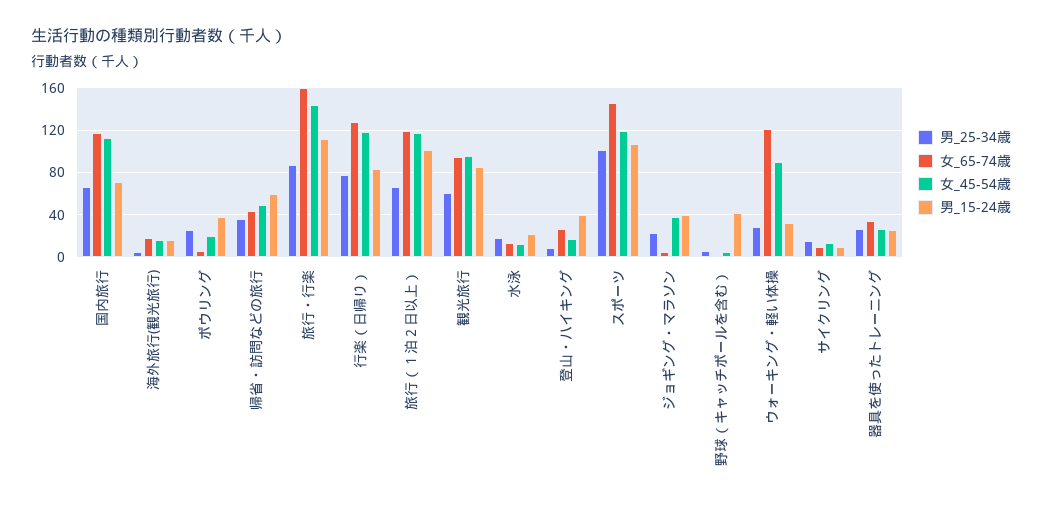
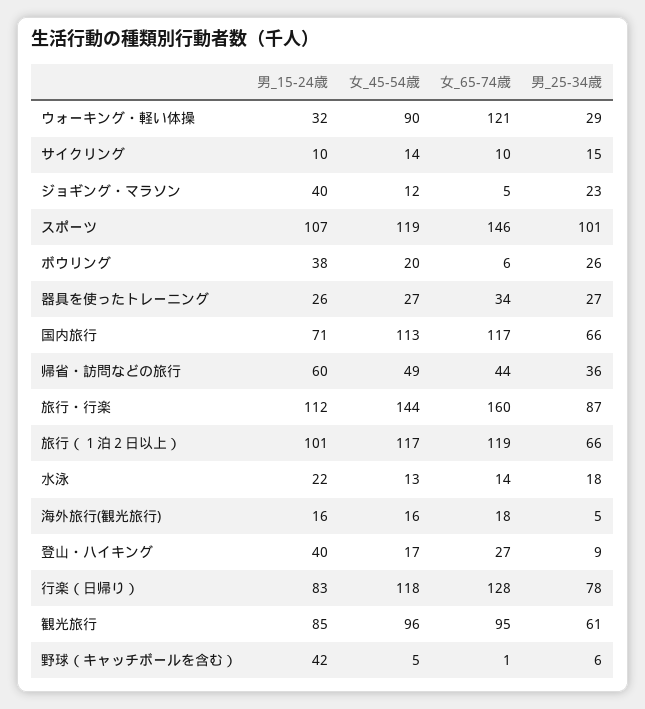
女_45-54歳, ジョギング・マラソン: 40 -> 12

